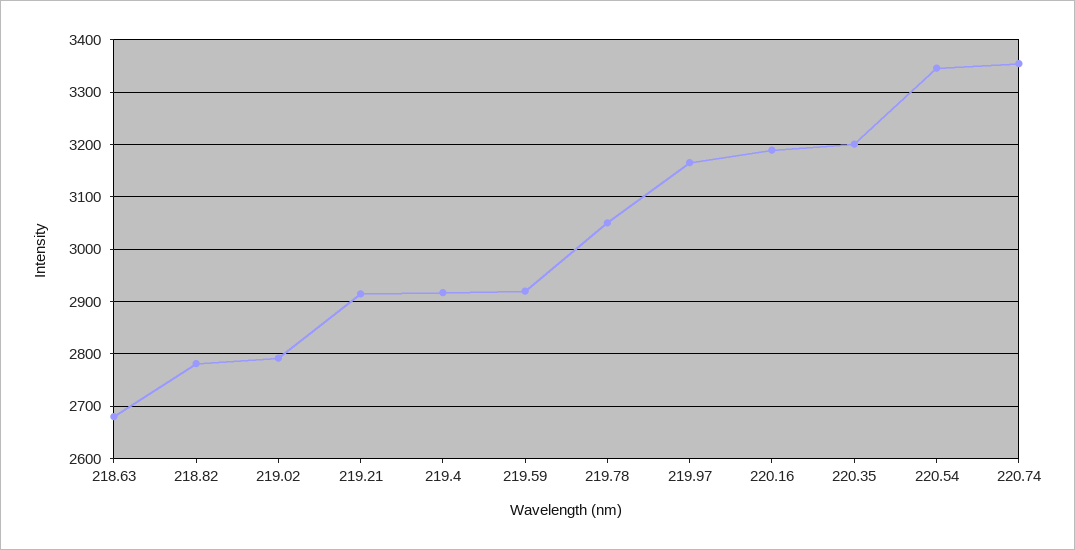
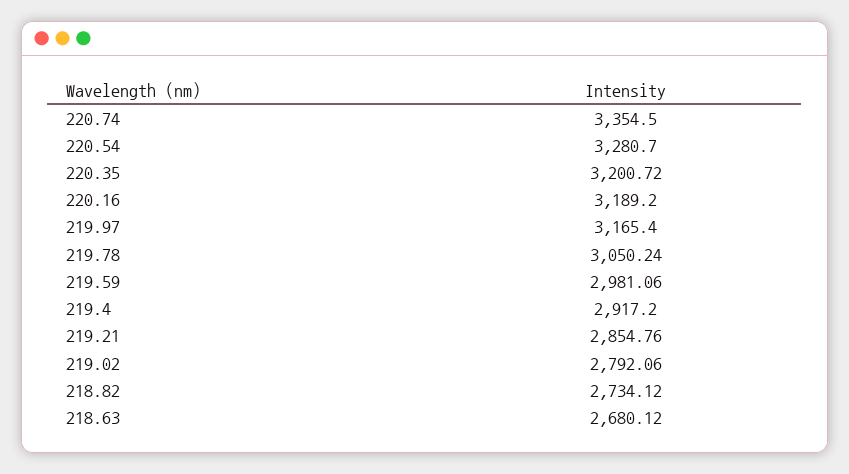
218.82: 2780 -> 2734.12
219.21: 2920 -> 2854.76
219.59: 2920 -> 2981.06
220.54: 3340 -> 3280.7

